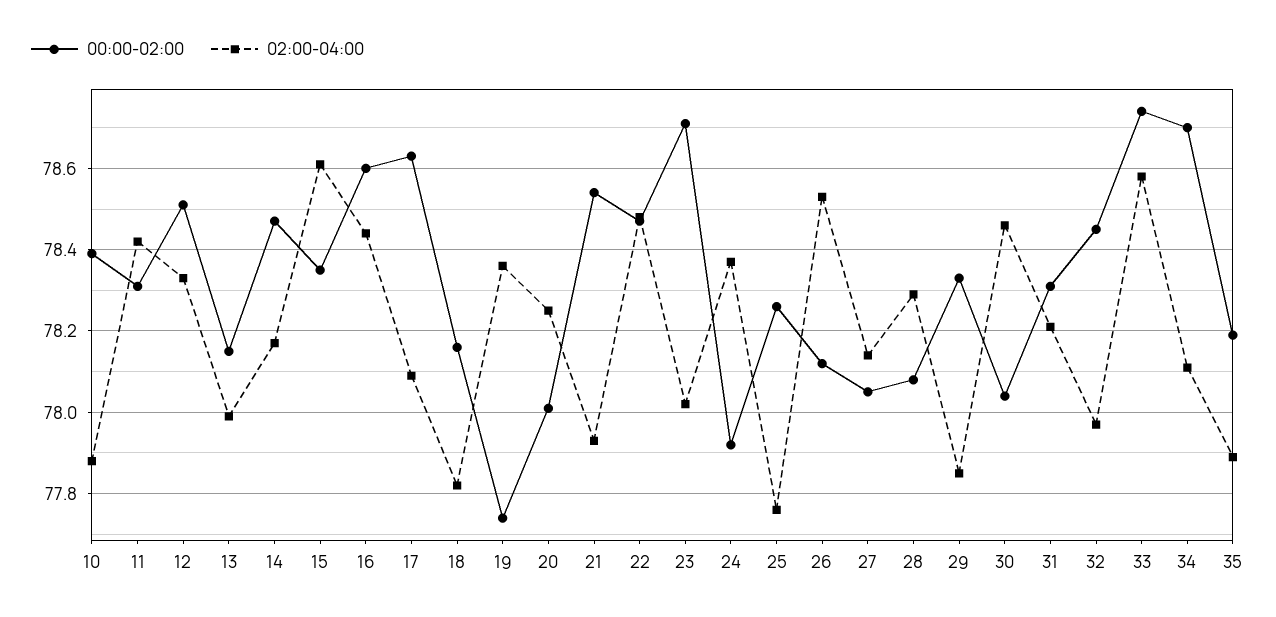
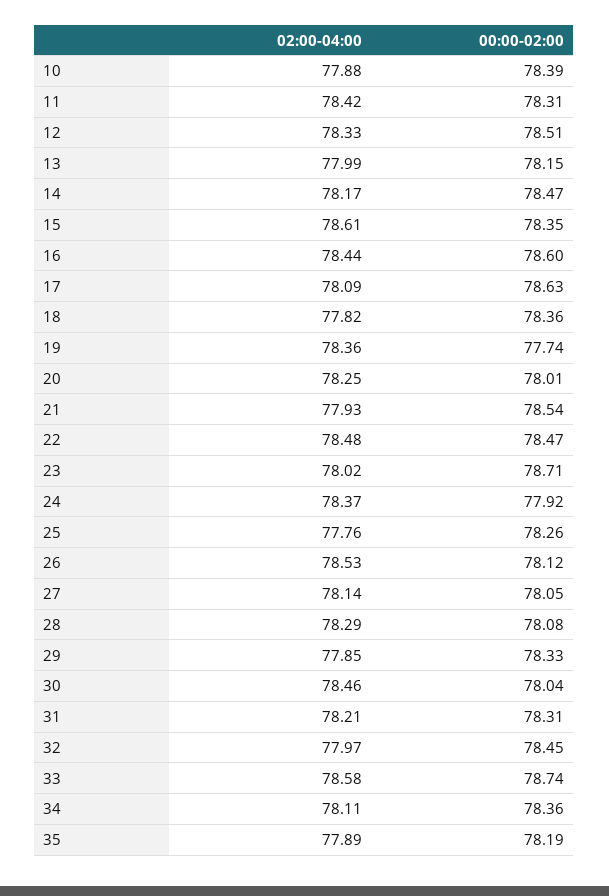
00:00-02:00, 18: 78.15 -> 78.36
00:00-02:00, 34: 78.7 -> 78.36

